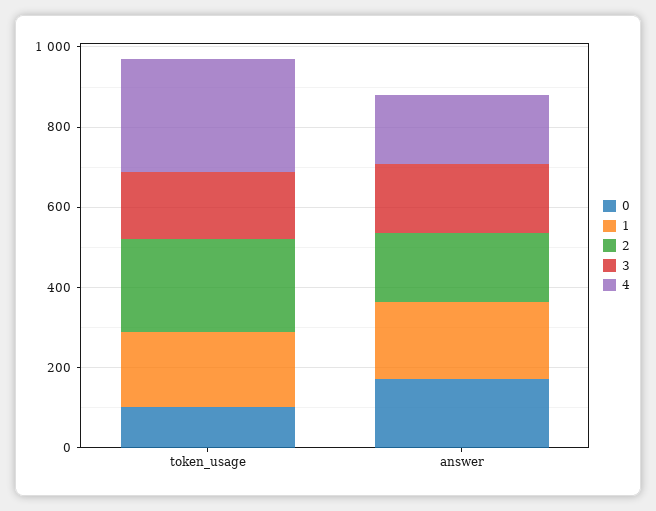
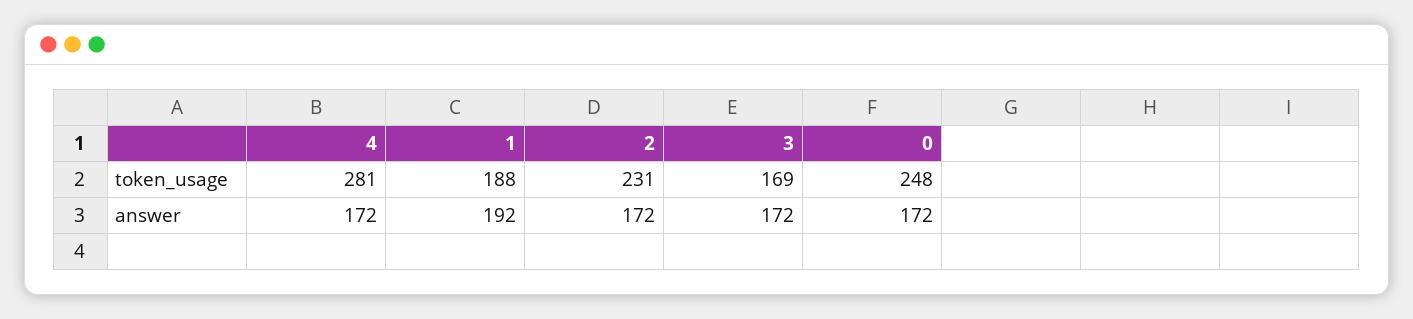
0, token_usage: 100 -> 248

